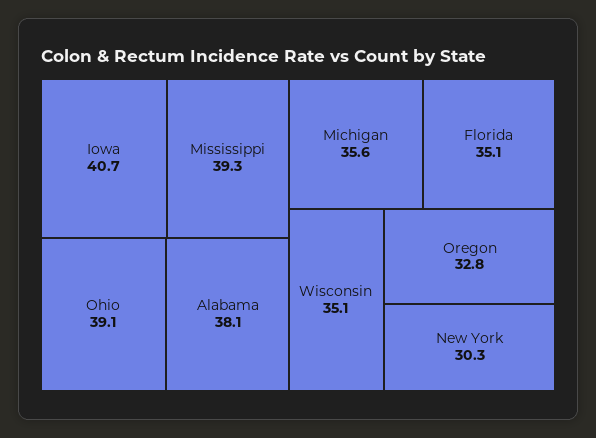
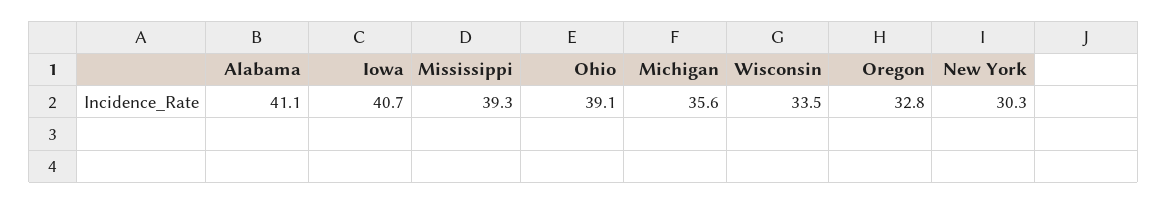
Alabama: 38.1 -> 41.1
Florida: 35.1 -> none
Wisconsin: 35.1 -> 33.5

